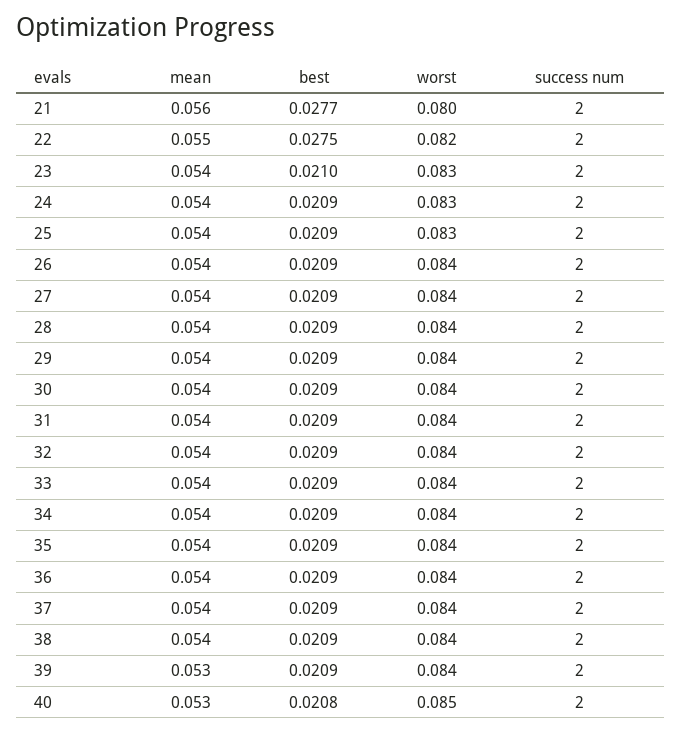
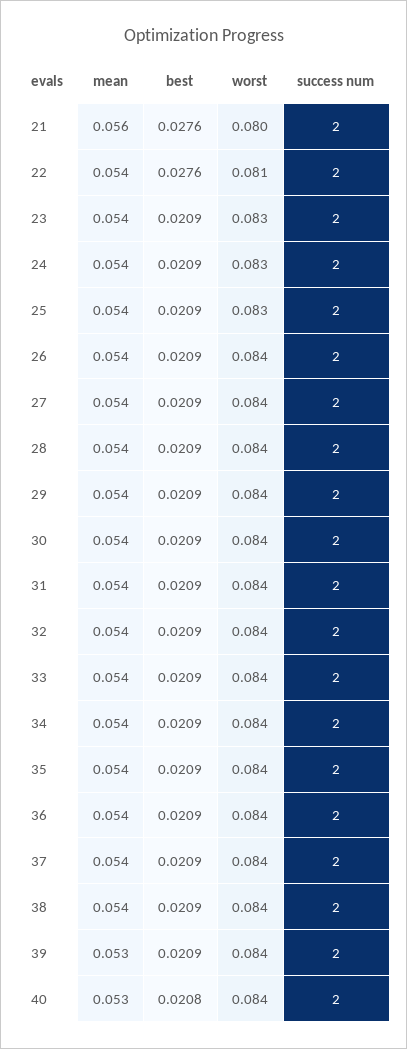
best, 21: 0.0277 -> 0.0276
mean, 22: 0.055 -> 0.054
best, 22: 0.0275 -> 0.0276
worst, 22: 0.082 -> 0.081
best, 23: 0.021 -> 0.0209
worst, 40: 0.085 -> 0.084

